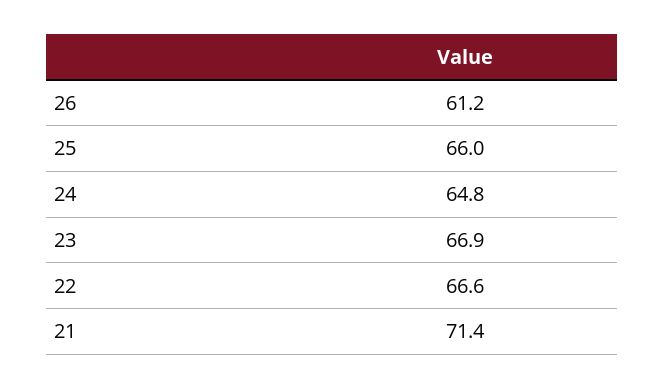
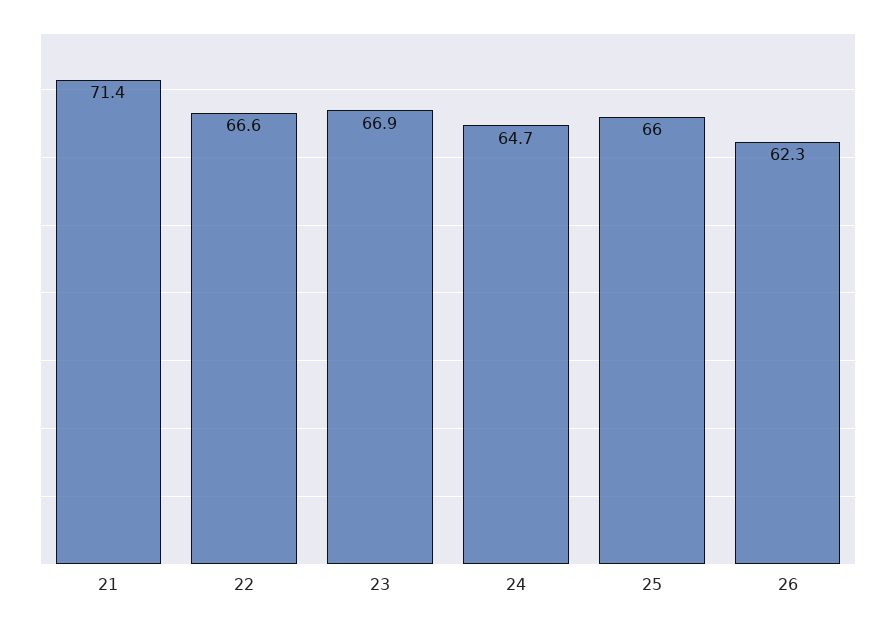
26: 61.2 -> 62.3
24: 64.8 -> 64.7

